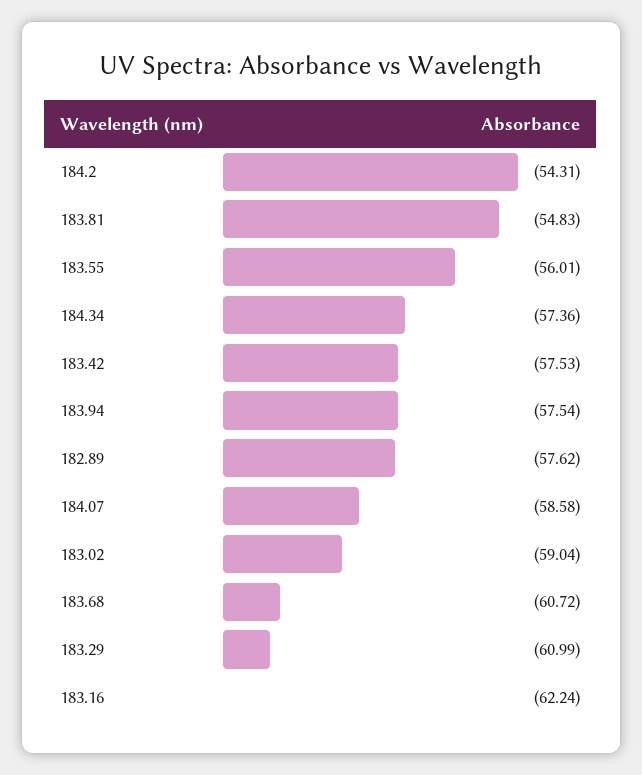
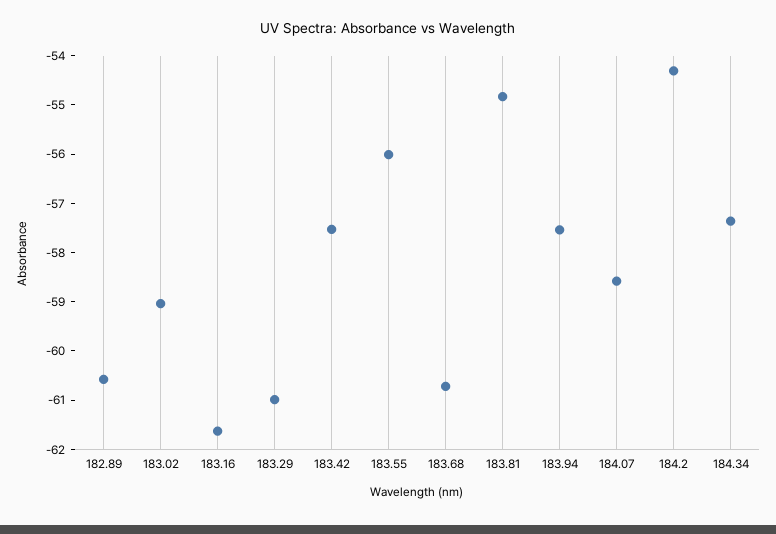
182.89: -57.62 -> -60.6
183.16: -62.24 -> -61.6

